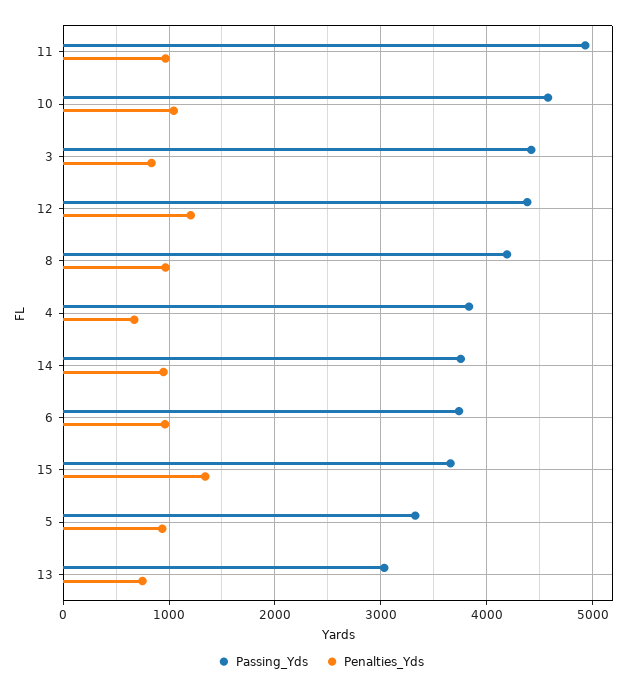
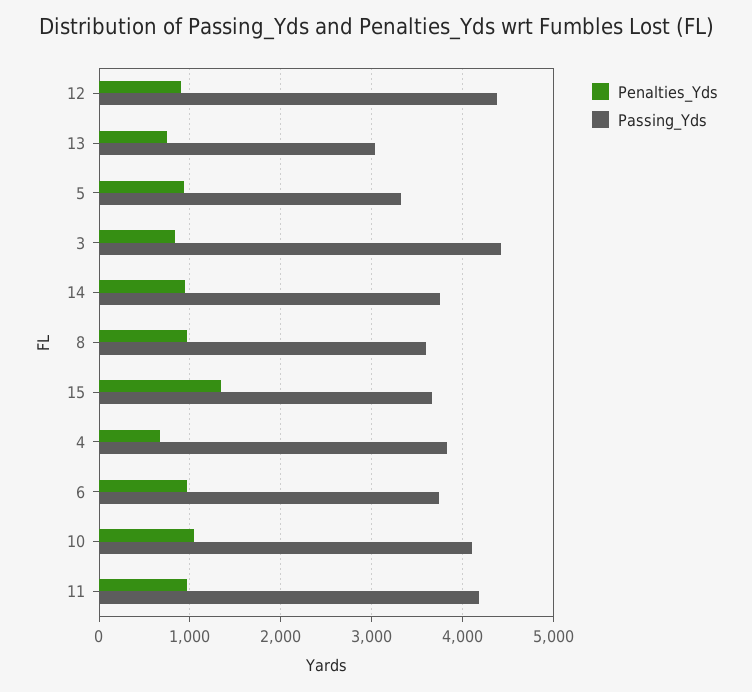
Passing_Yds, 11: 4900 -> 4200
Passing_Yds, 10: 4600 -> 4100
Penalties_Yds, 12: 1200 -> 900
Passing_Yds, 8: 4200 -> 3600

